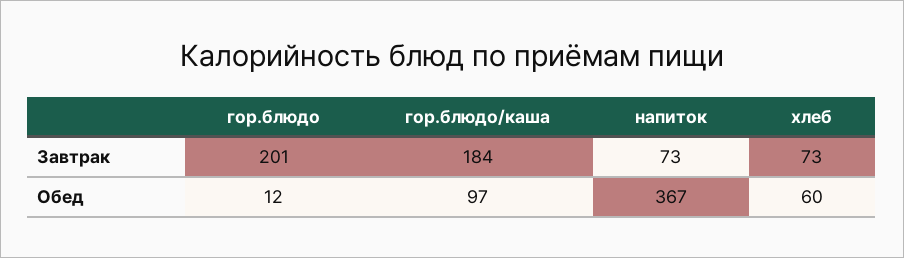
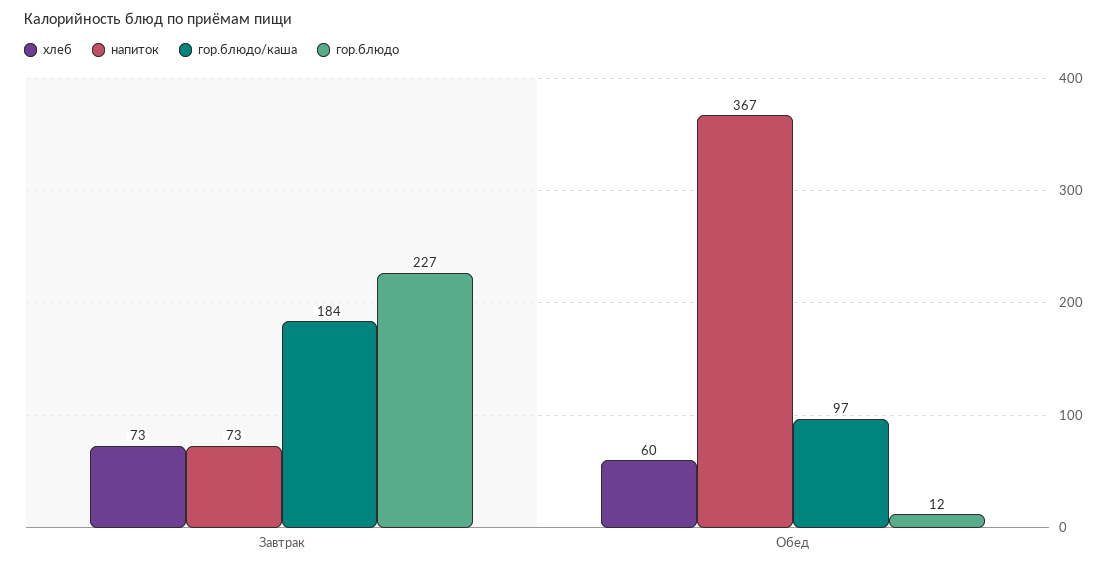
гор.блюдо, Завтрак: 201 -> 227

